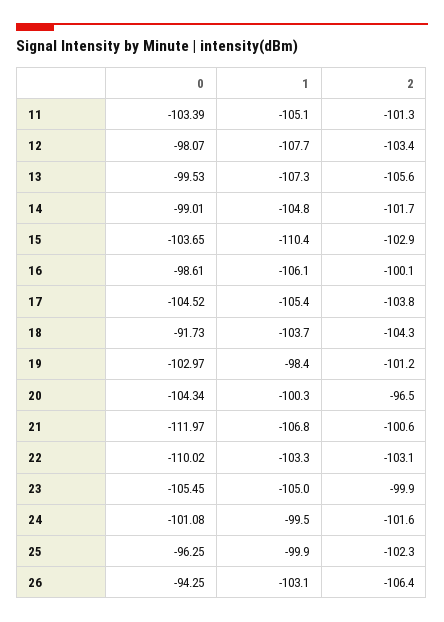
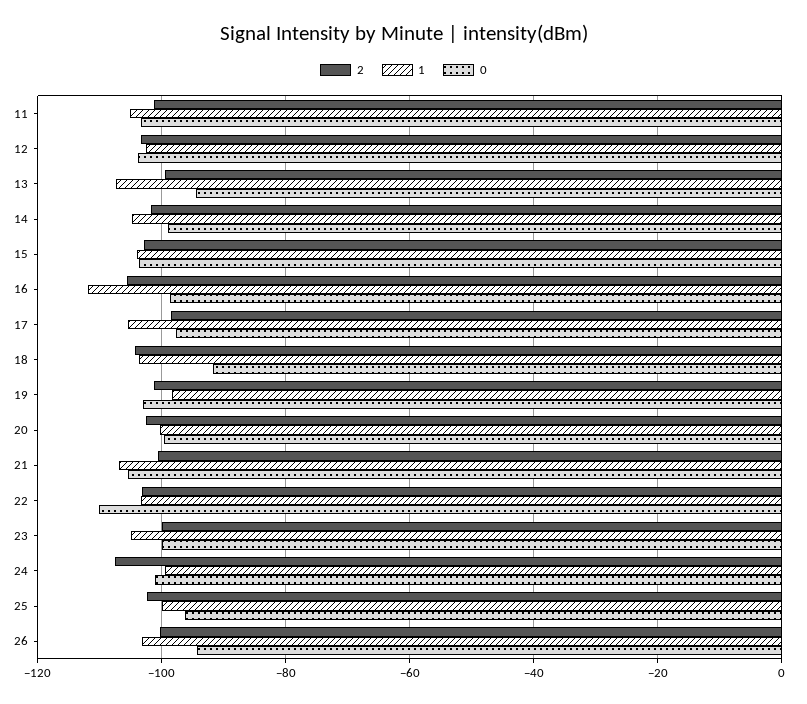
0, 12: -98.07 -> -104
1, 12: -107.7 -> -102
0, 13: -99.53 -> -94
2, 13: -105.6 -> -100
1, 15: -110.4 -> -104
1, 16: -106.1 -> -112
2, 16: -100.1 -> -106
0, 17: -104.52 -> -98
2, 17: -103.8 -> -98
0, 20: -104.34 -> -100
2, 20: -96.5 -> -102
0, 21: -111.97 -> -106
0, 23: -105.45 -> -100
2, 24: -101.6 -> -108
2, 26: -106.4 -> -100

